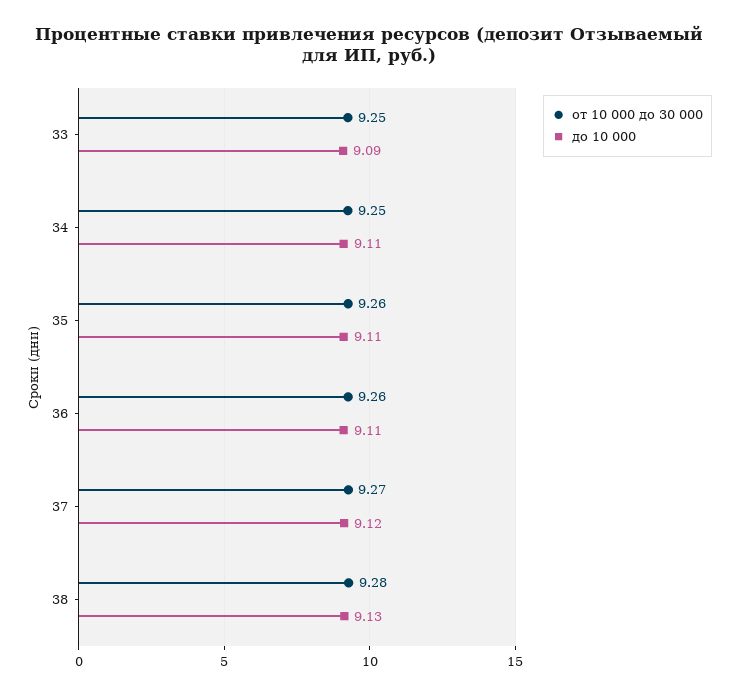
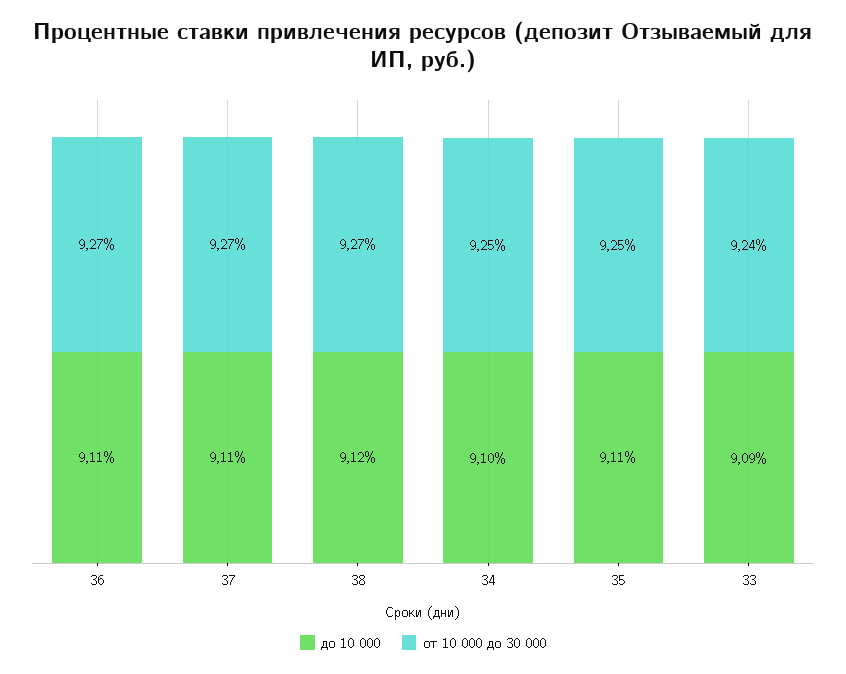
от 10 000 до 30 000, 33: 9.25 -> 9.24
до 10 000, 34: 9.11 -> 9.1
от 10 000 до 30 000, 35: 9.26 -> 9.25
от 10 000 до 30 000, 36: 9.26 -> 9.27
до 10 000, 37: 9.12 -> 9.11
от 10 000 до 30 000, 38: 9.28 -> 9.27
до 10 000, 38: 9.13 -> 9.12

